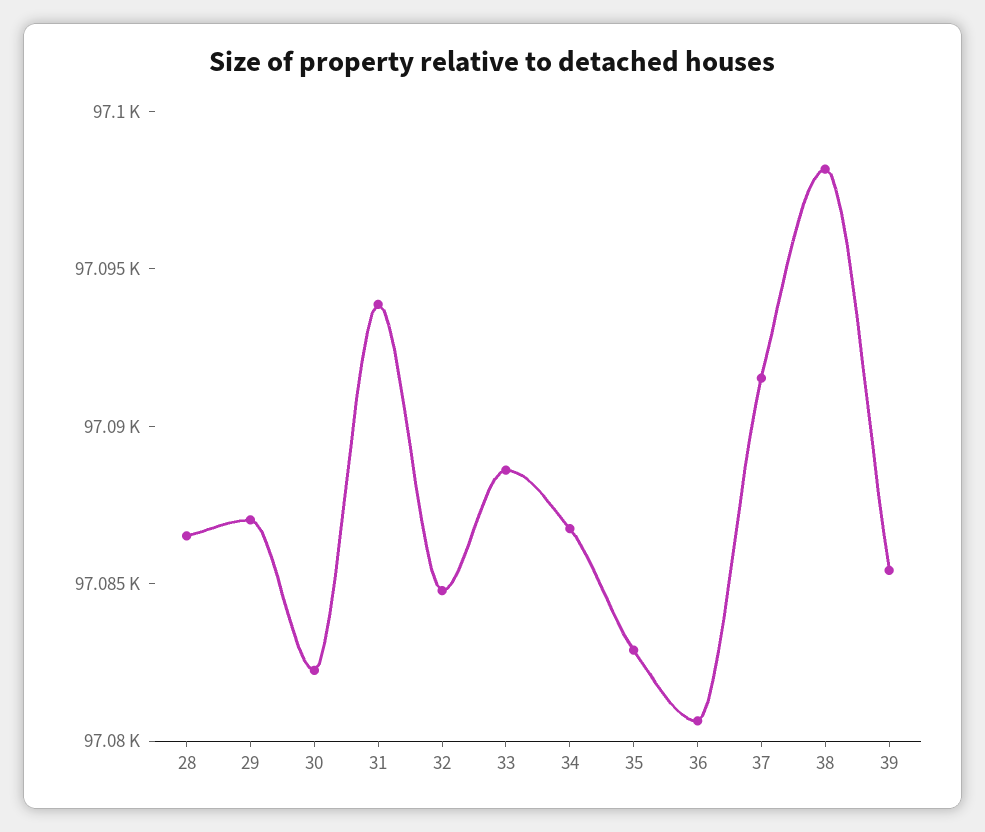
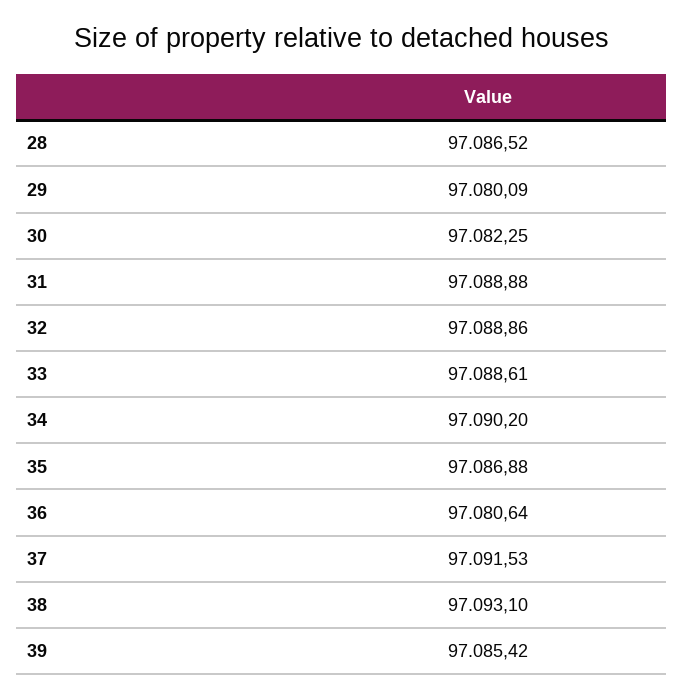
29: 97087 -> 97080.09
31: 97094 -> 97088.88
32: 97085 -> 97088.86
34: 97087 -> 97090.2
35: 97083 -> 97086.88
38: 97098 -> 97093.1

